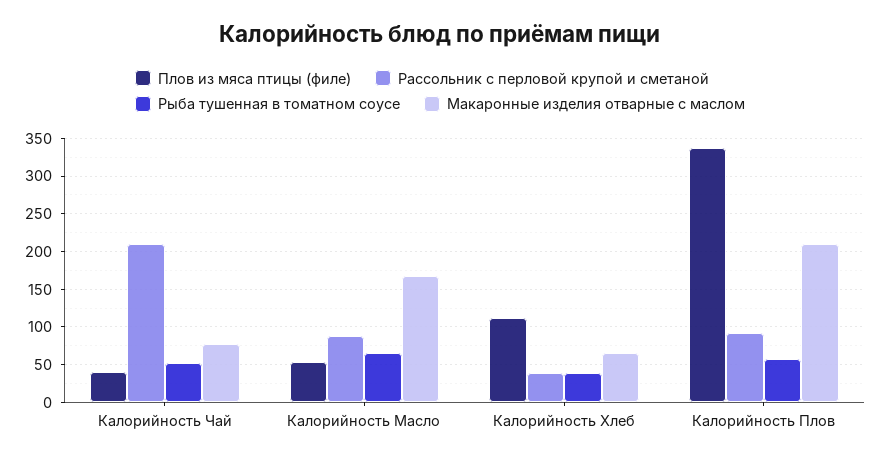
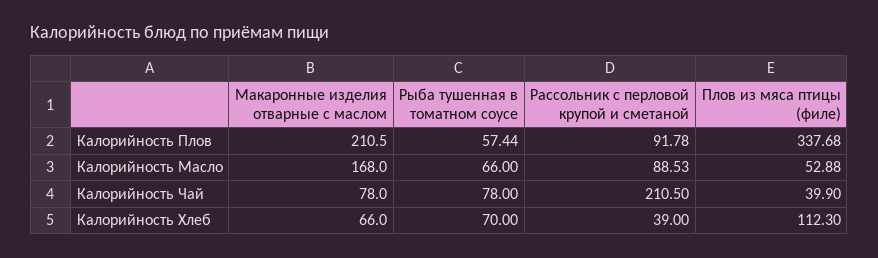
Рыба тушенная в томатном соусе, Калорийность Чай: 50 -> 78
Рыба тушенная в томатном соусе, Калорийность Хлеб: 40 -> 70

